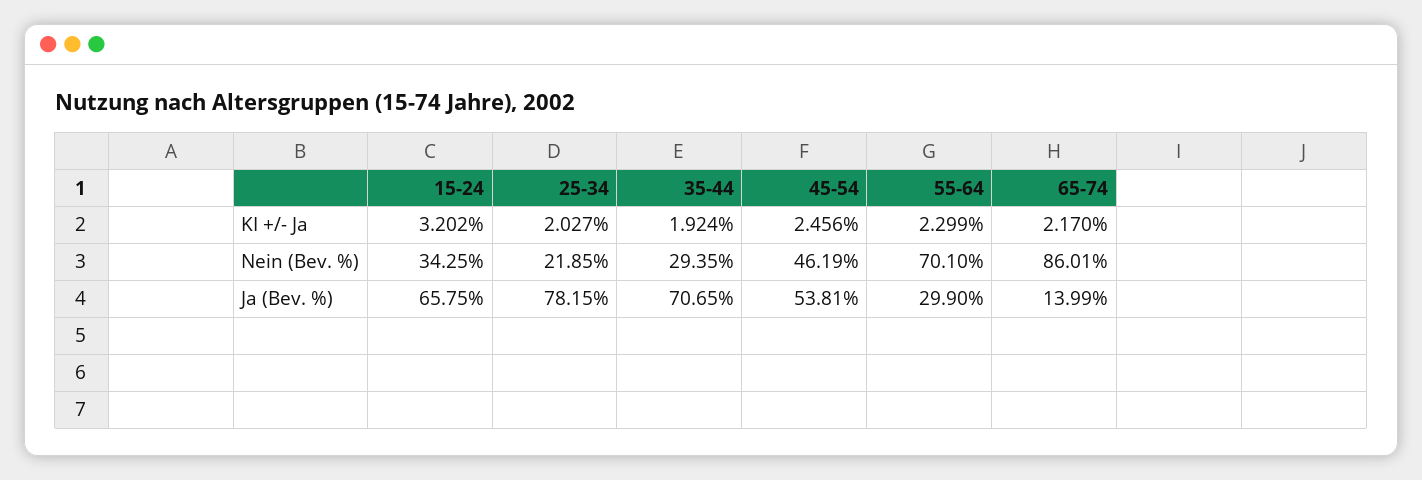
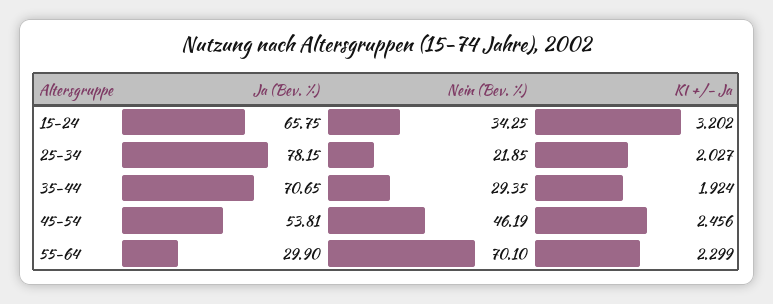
65-74, KI +/- Ja: 2.17 -> none
65-74, Nein (Bev. %): 86.01 -> none
65-74, Ja (Bev. %): 13.99 -> none

